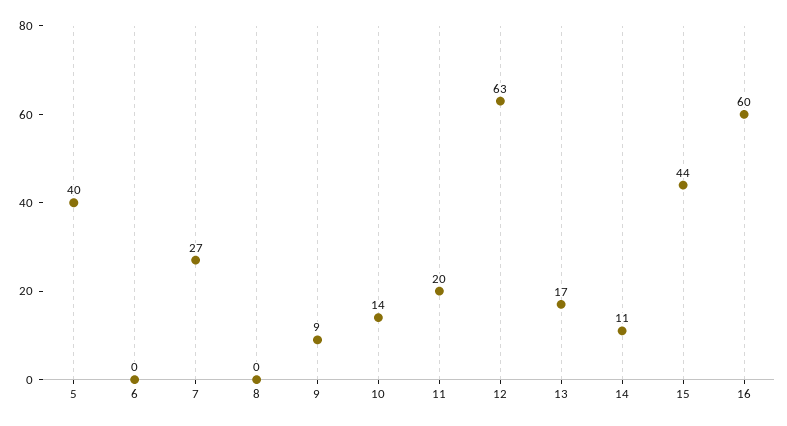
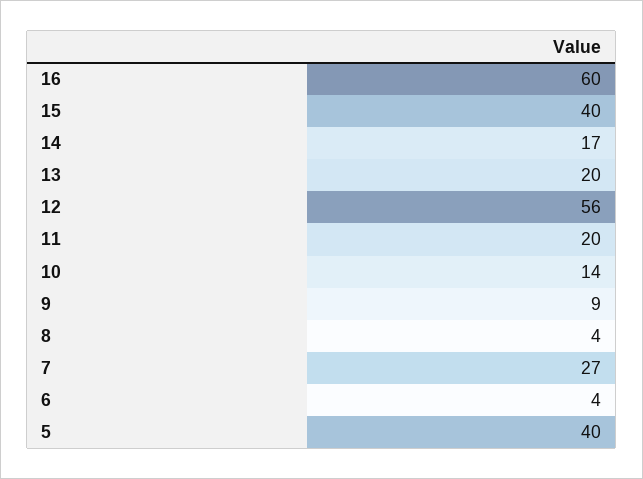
6: 0 -> 4
8: 0 -> 4
12: 63 -> 56
13: 17 -> 20
14: 11 -> 17
15: 44 -> 40

